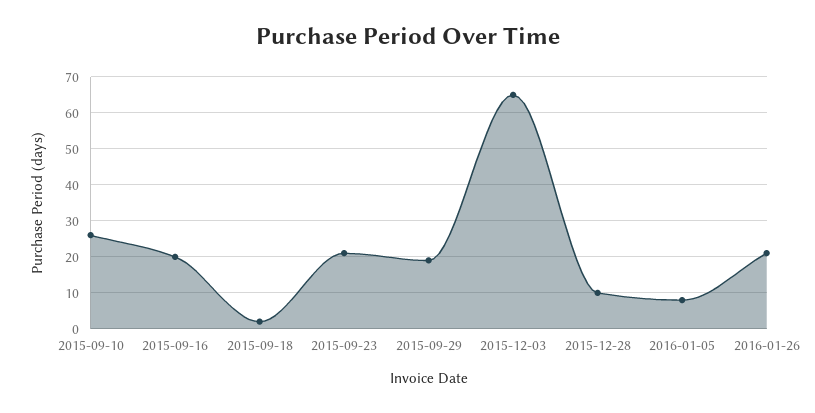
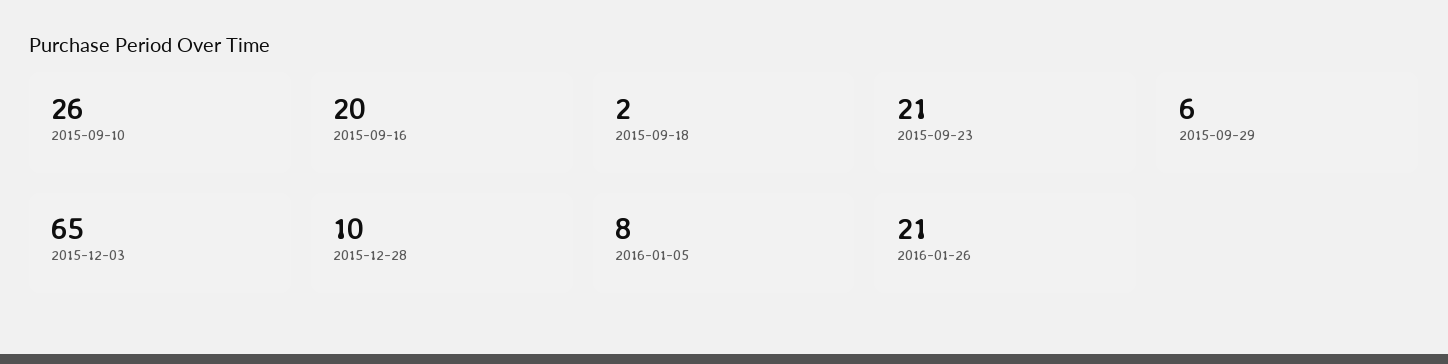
2015-09-29: 20 -> 6

